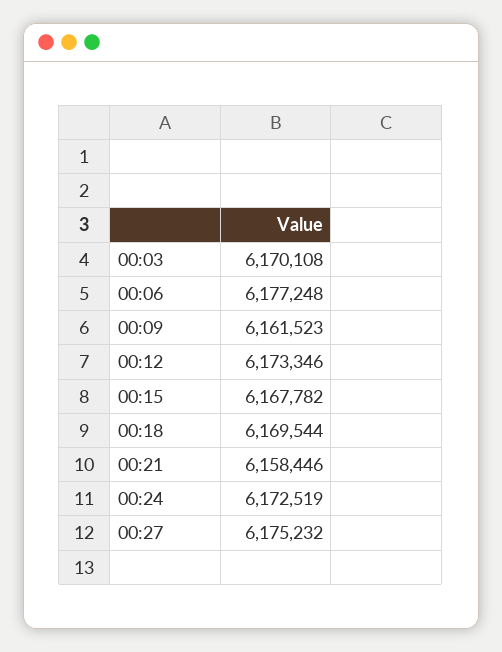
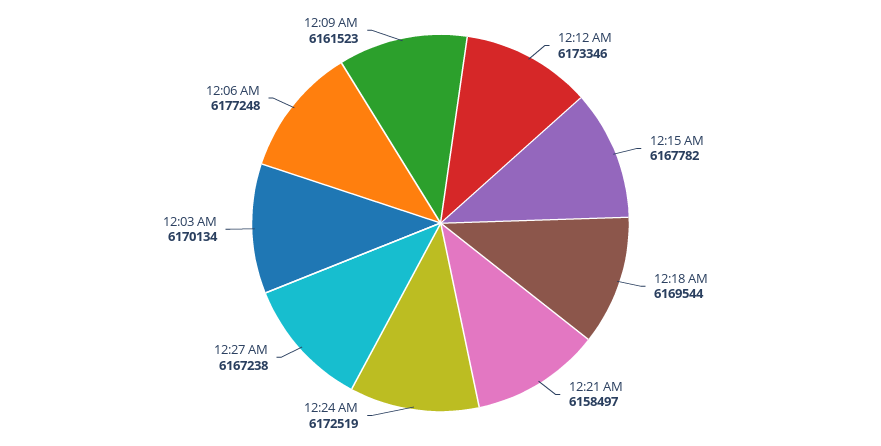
00:03: 6170108 -> 6170134
00:21: 6158446 -> 6158497
00:27: 6175232 -> 6167238

